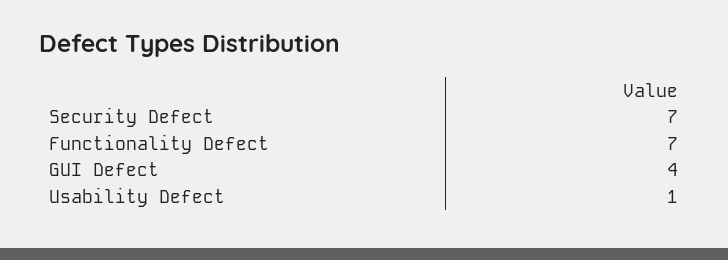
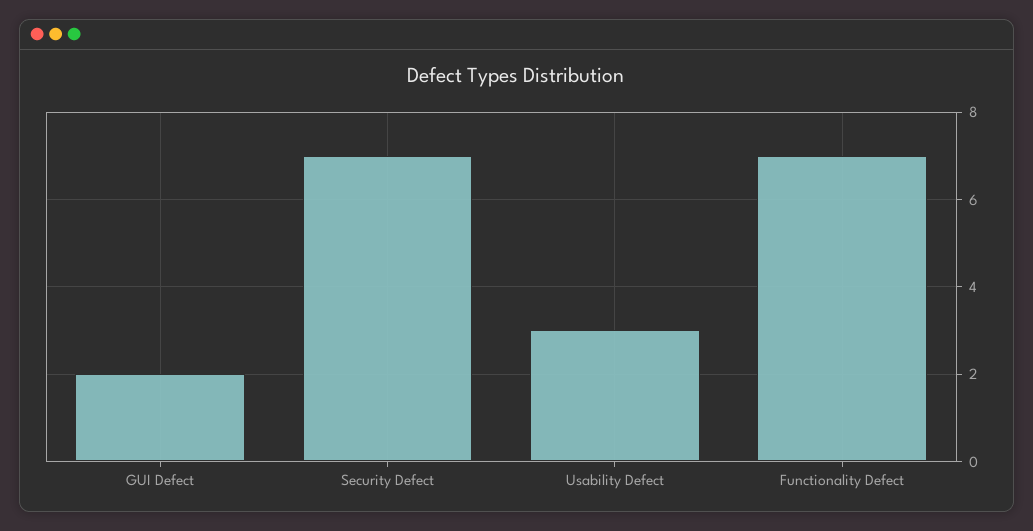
GUI Defect: 4 -> 2
Usability Defect: 1 -> 3

